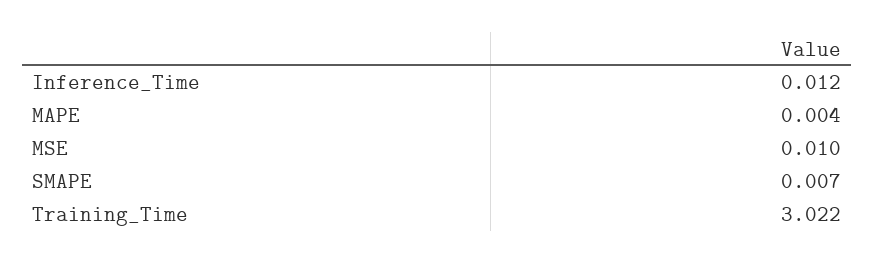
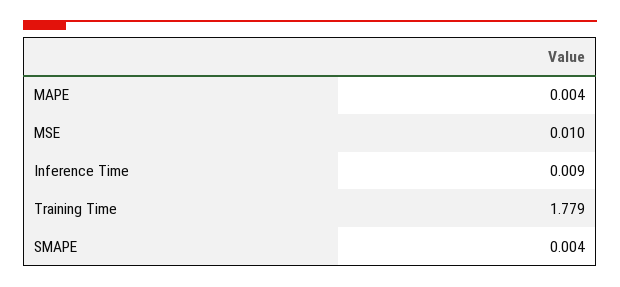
Inference_Time: 0.012 -> 0.009
SMAPE: 0.007 -> 0.004
Training_Time: 3.022 -> 1.779

